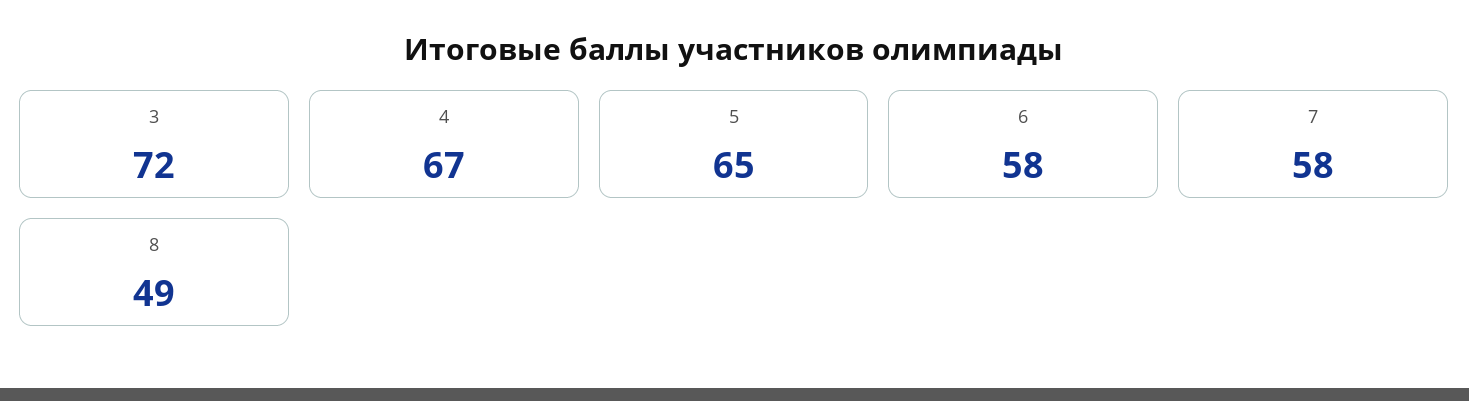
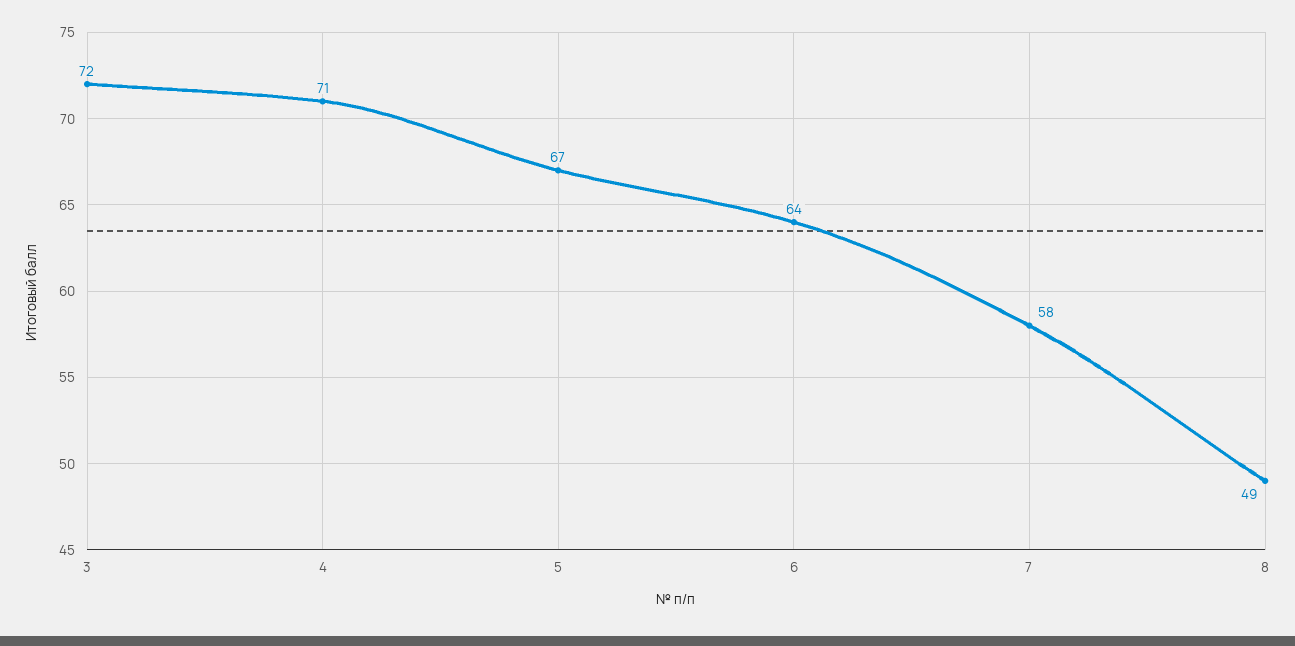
4: 67 -> 71
5: 65 -> 67
6: 58 -> 64

